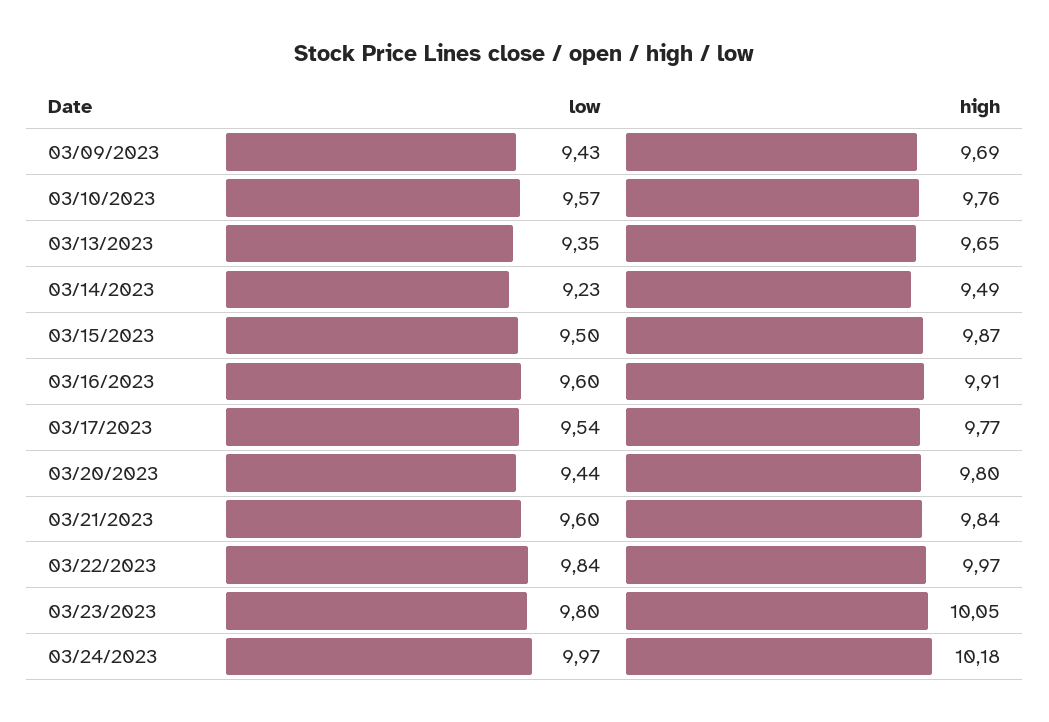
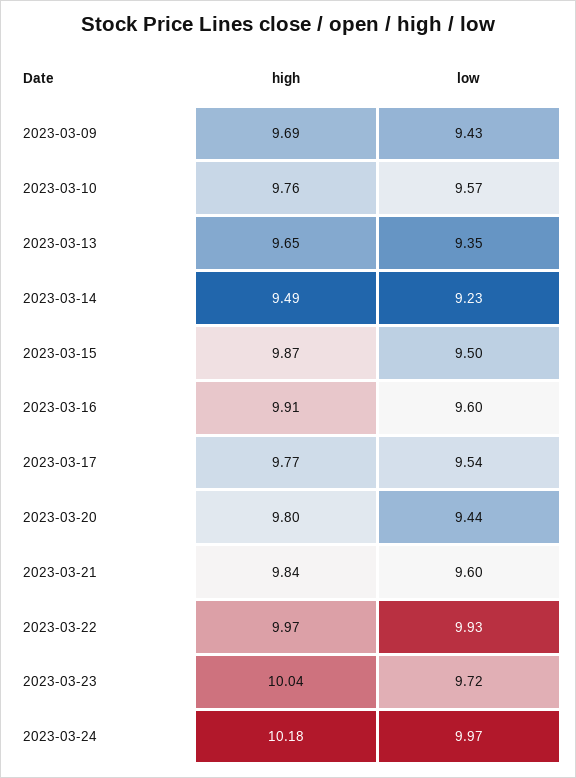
low, 03/22/2023: 9.84 -> 9.93
low, 03/23/2023: 9.8 -> 9.72
high, 03/23/2023: 10.05 -> 10.04

